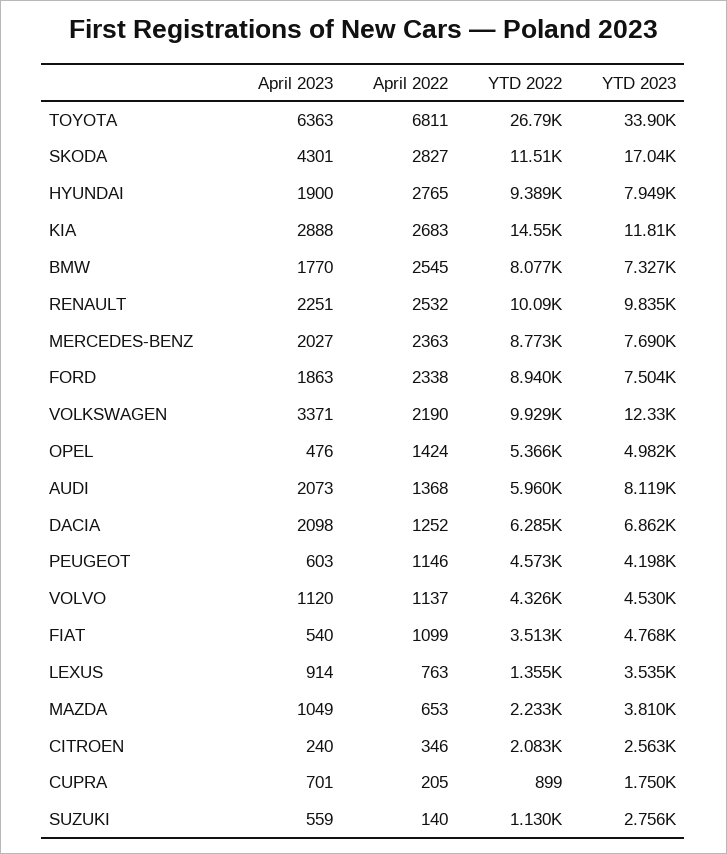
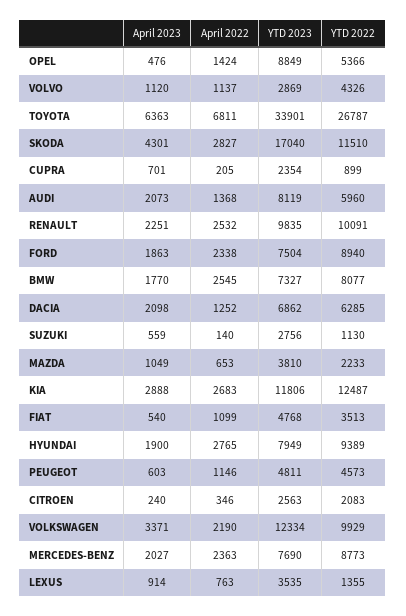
YTD 2022, KIA: 14550 -> 12487
YTD 2023, OPEL: 4982 -> 8849
YTD 2023, PEUGEOT: 4198 -> 4811
YTD 2023, VOLVO: 4530 -> 2869
YTD 2023, CUPRA: 1750 -> 2354

